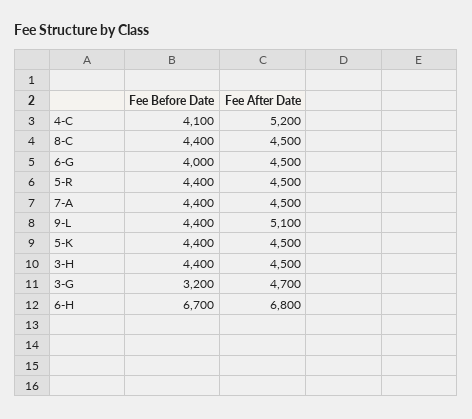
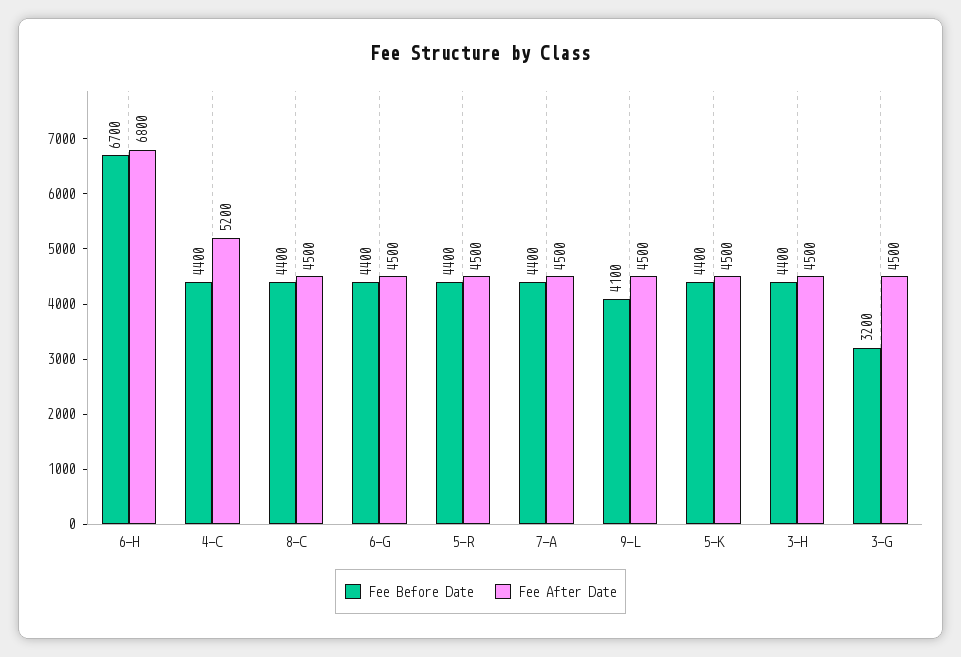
Fee Before Date, 4-C: 4100 -> 4400
Fee Before Date, 6-G: 4000 -> 4400
Fee Before Date, 9-L: 4400 -> 4100
Fee After Date, 9-L: 5100 -> 4500
Fee After Date, 3-G: 4700 -> 4500

